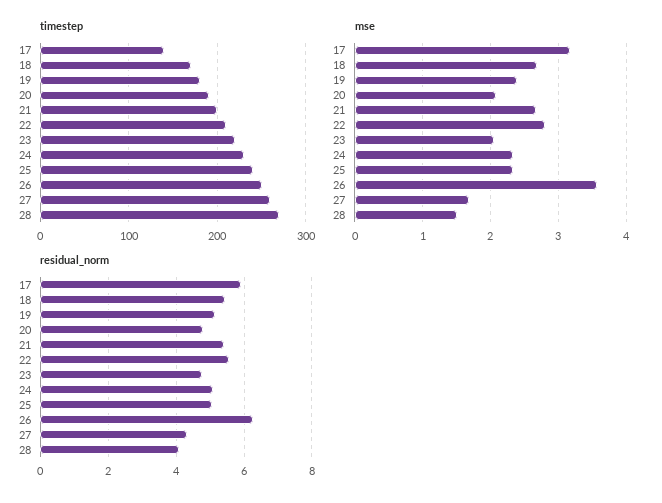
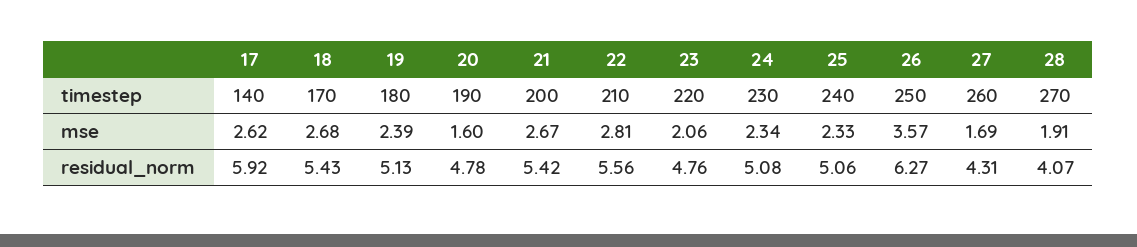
mse, 17: 3.2 -> 2.62
mse, 20: 2.1 -> 1.6
mse, 28: 1.5 -> 1.91

